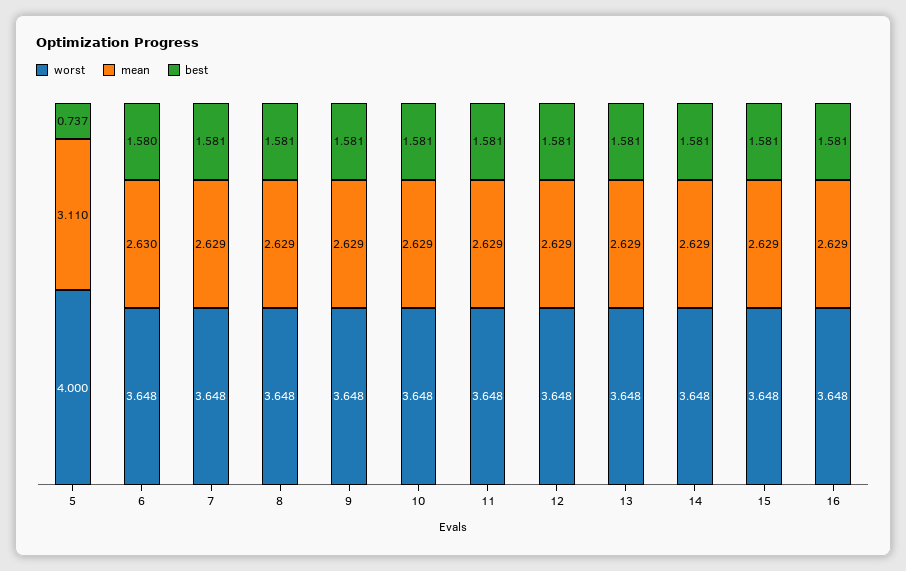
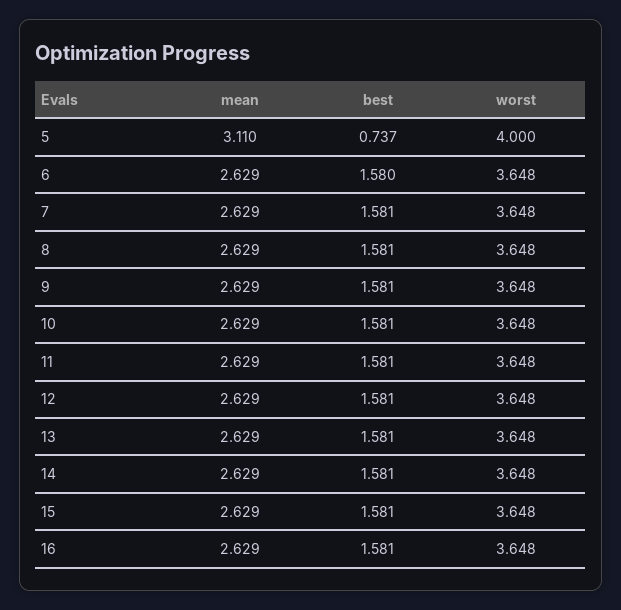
mean, 6: 2.63 -> 2.629

